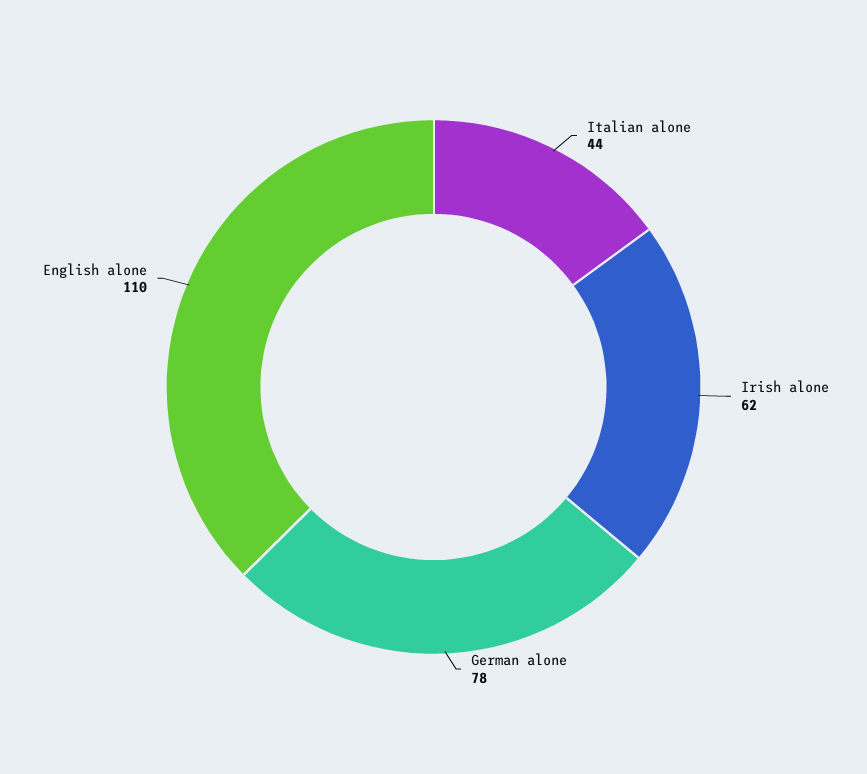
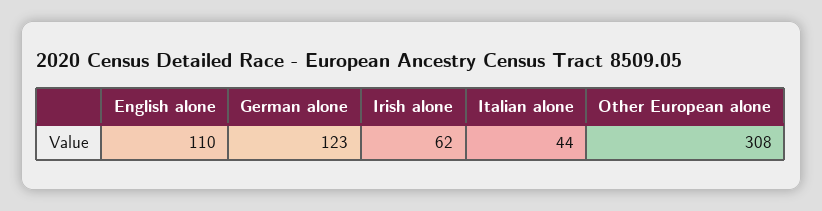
German alone: 78 -> 123
Other European alone: none -> 308

